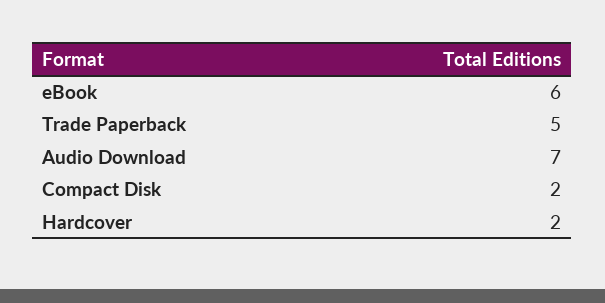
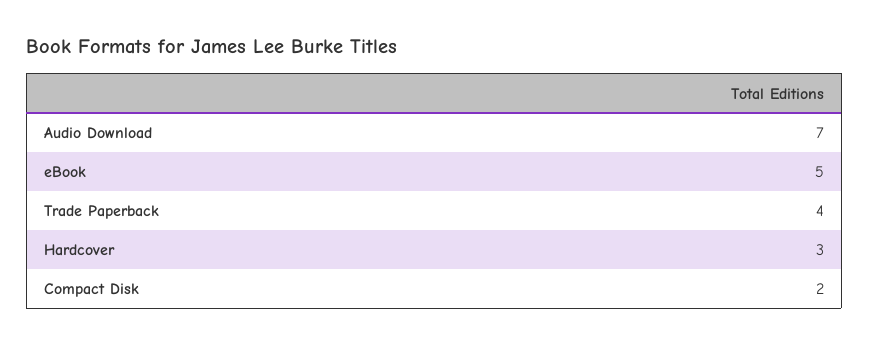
eBook: 6 -> 5
Trade Paperback: 5 -> 4
Hardcover: 2 -> 3

